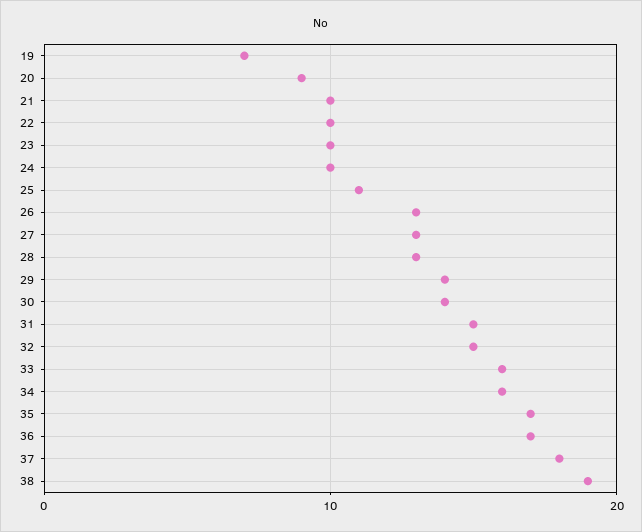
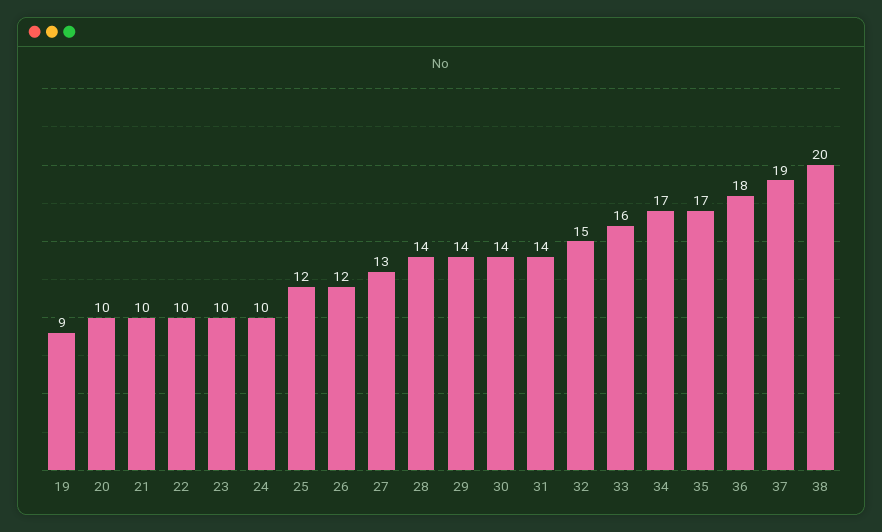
19: 7 -> 9
20: 9 -> 10
25: 11 -> 12
26: 13 -> 12
28: 13 -> 14
31: 15 -> 14
34: 16 -> 17
36: 17 -> 18
37: 18 -> 19
38: 19 -> 20

